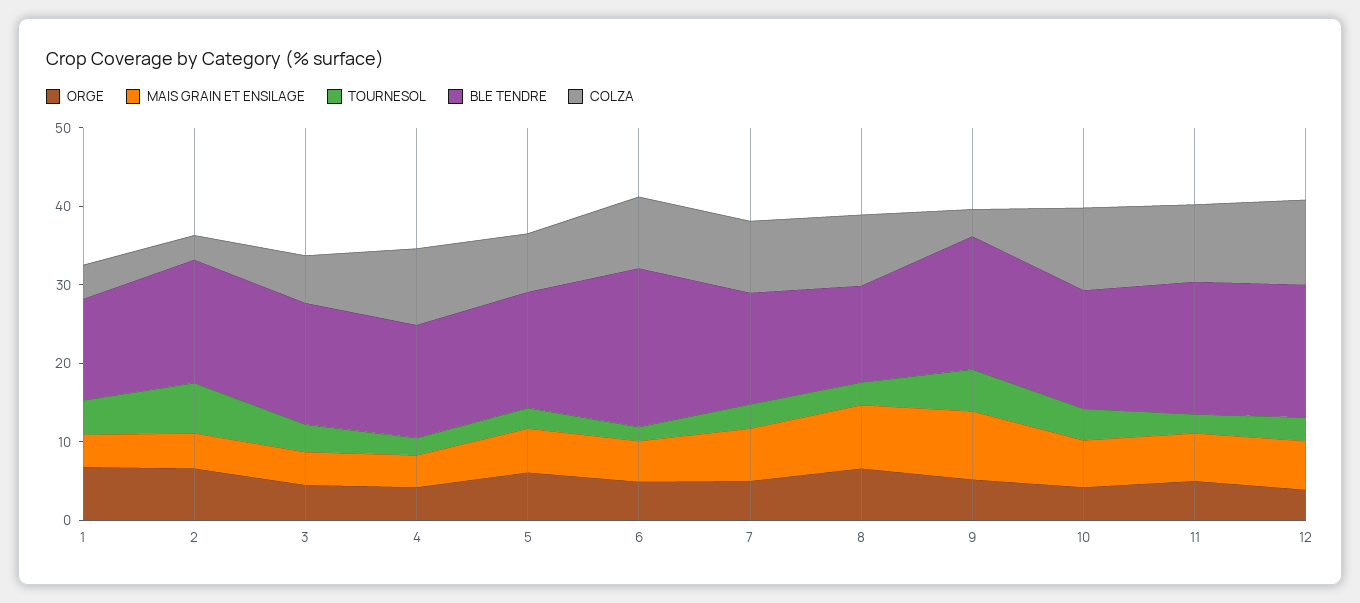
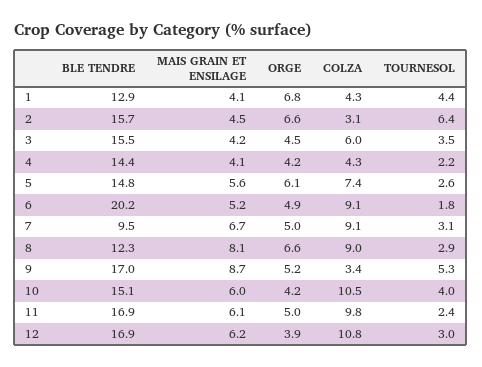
COLZA, 4: 10 -> 4.3
BLE TENDRE, 7: 14 -> 9.5

